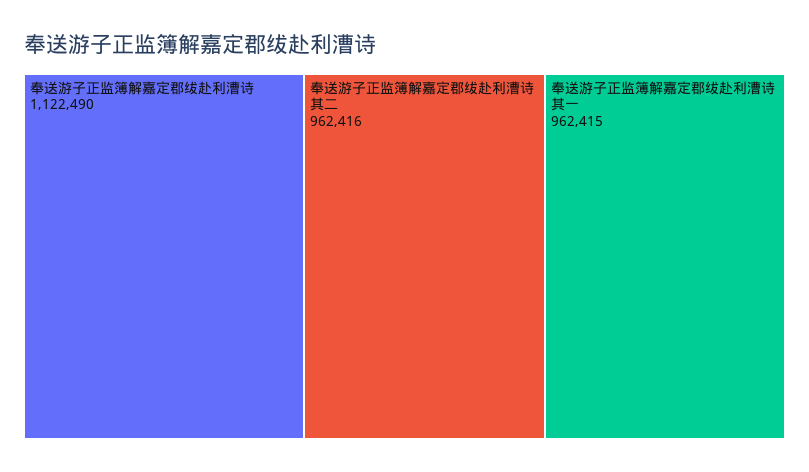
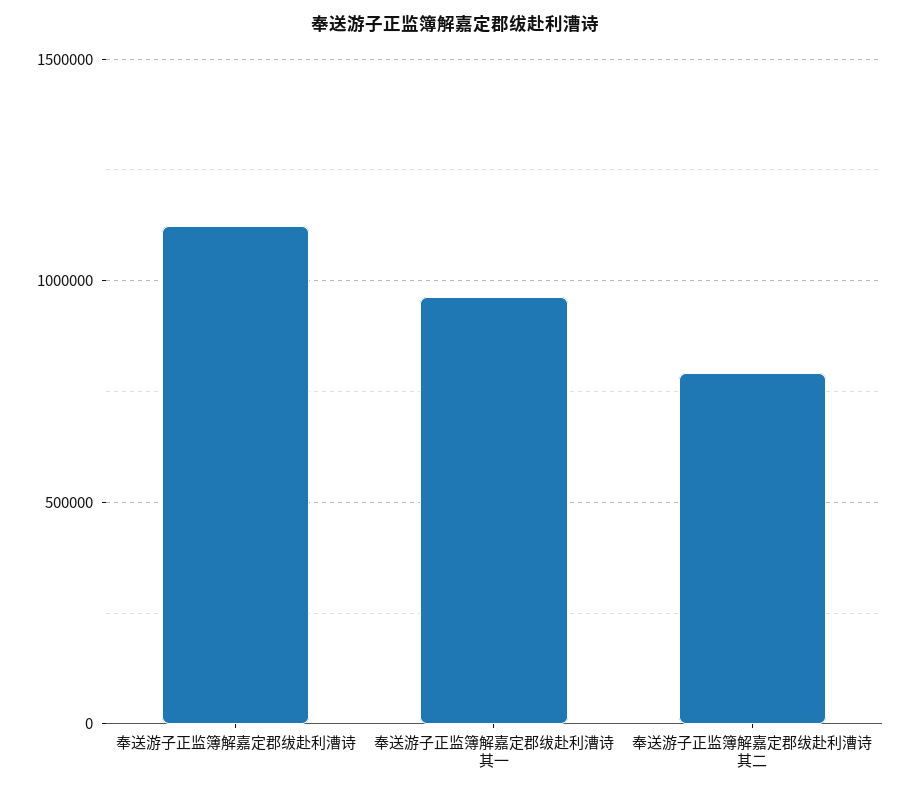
奉送游子正监簿解嘉定郡绂赴利漕诗 其二: 962416 -> 800000

